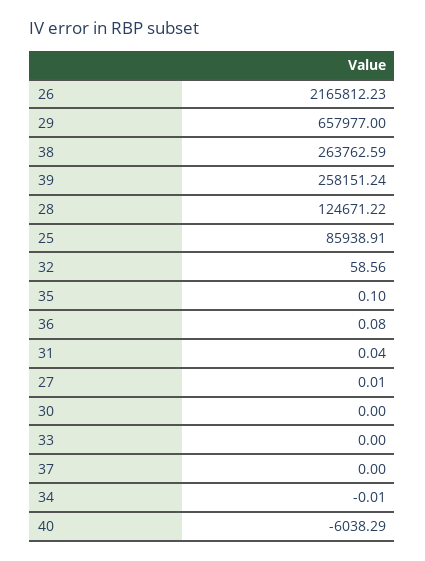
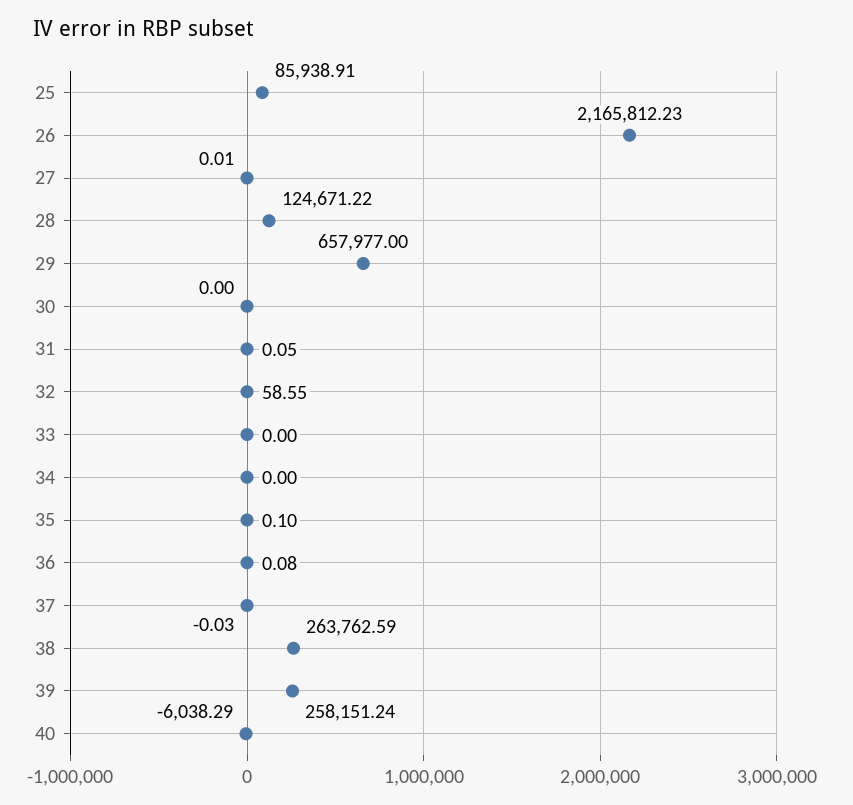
32: 58.56 -> 58.55
31: 0.04 -> 0.05
37: 0 -> -0.03
34: -0.01 -> 0

